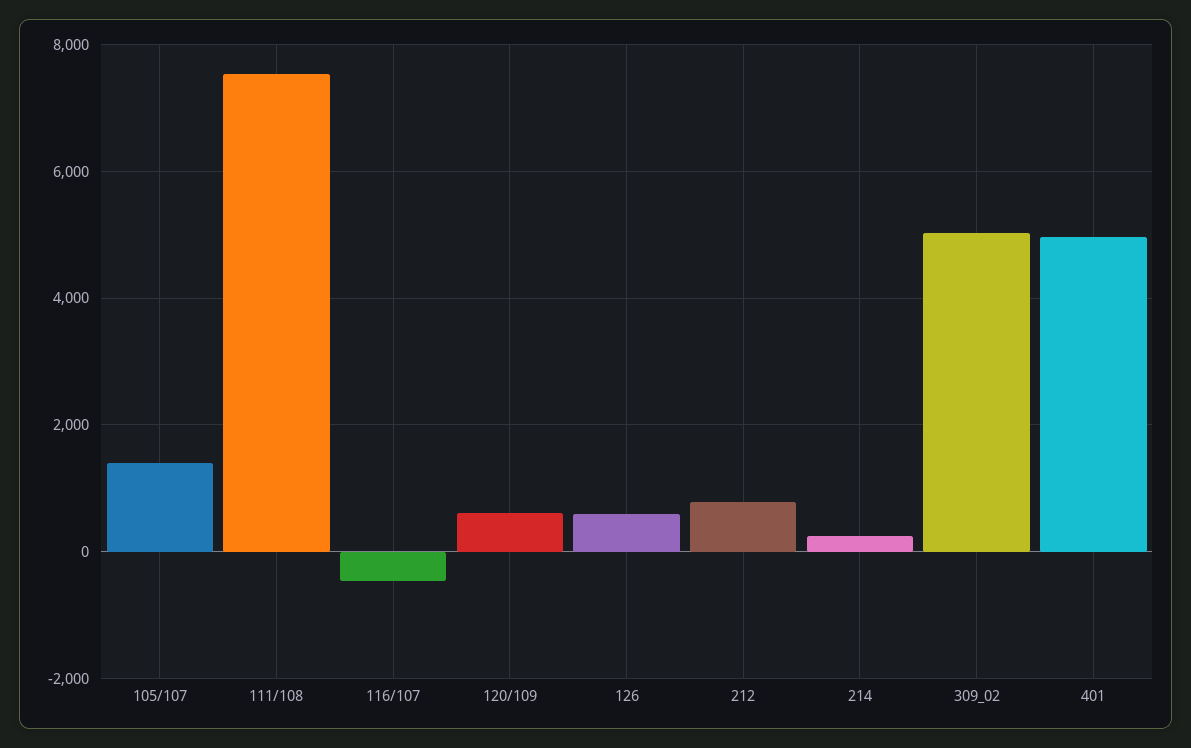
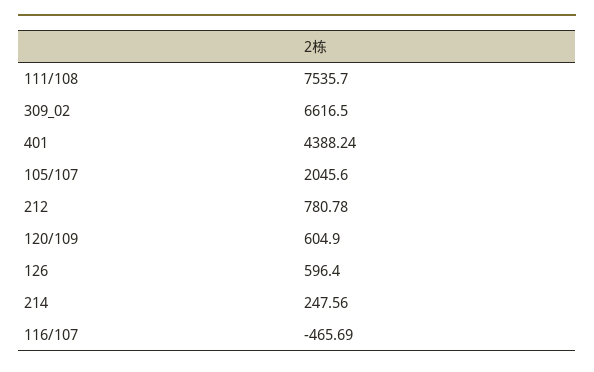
105/107: 1400 -> 2045.6
309_02: 5000 -> 6616.5
401: 5000 -> 4388.24

